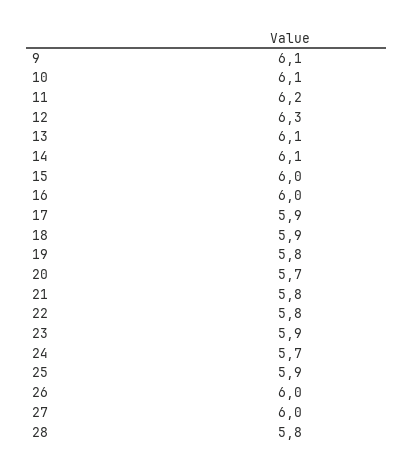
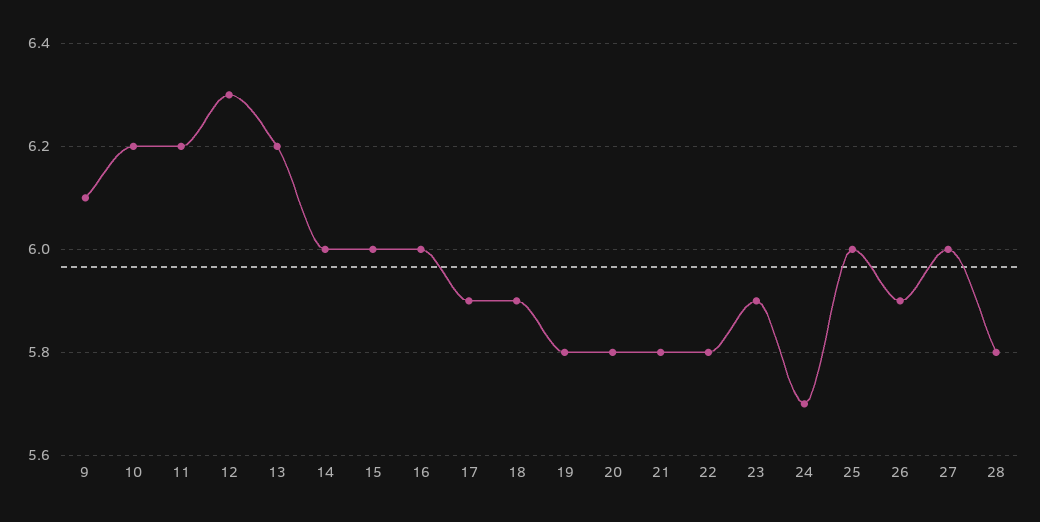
10: 6.1 -> 6.2
13: 6.1 -> 6.2
14: 6.1 -> 6
20: 5.7 -> 5.8
25: 5.9 -> 6
26: 6 -> 5.9

